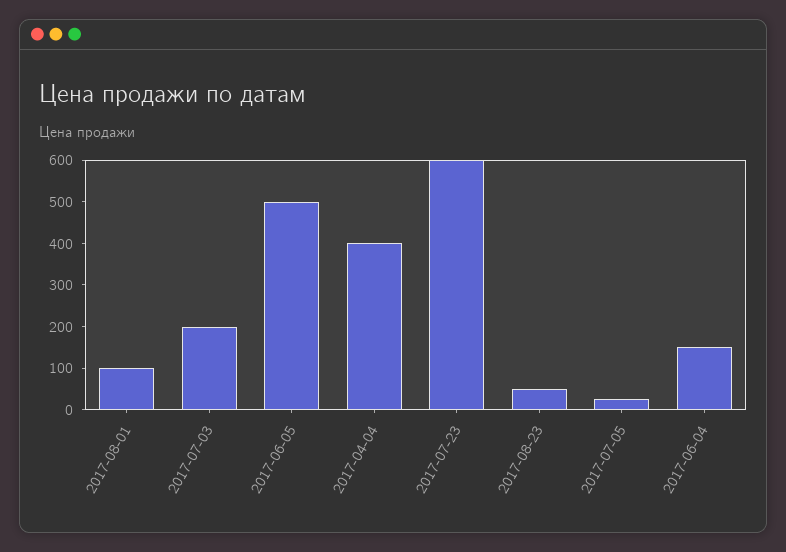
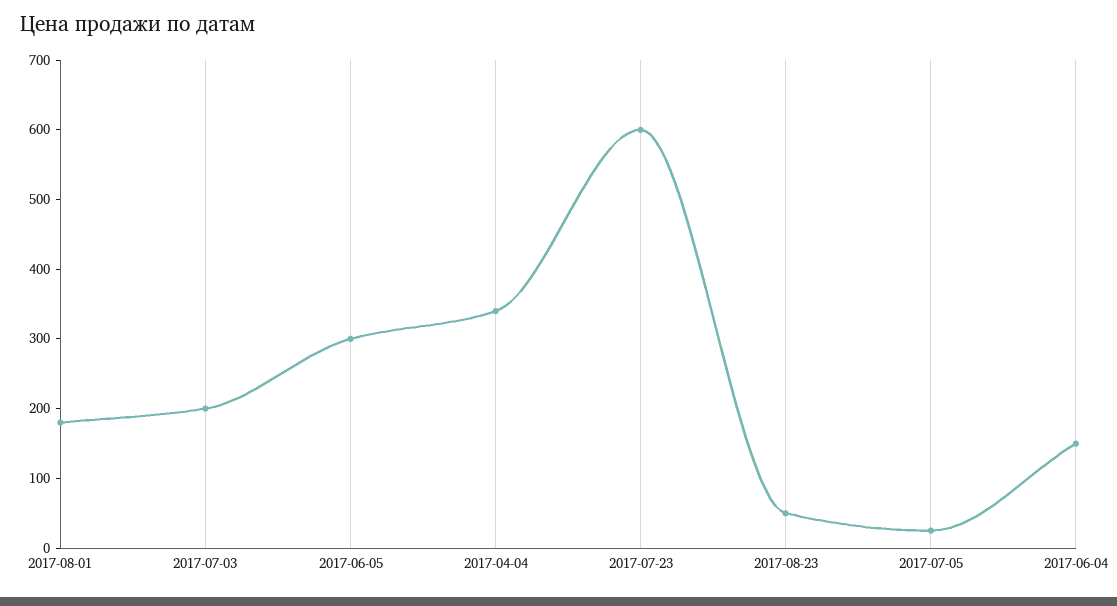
2017-08-01: 100 -> 180
2017-06-05: 500 -> 300
2017-04-04: 400 -> 340

